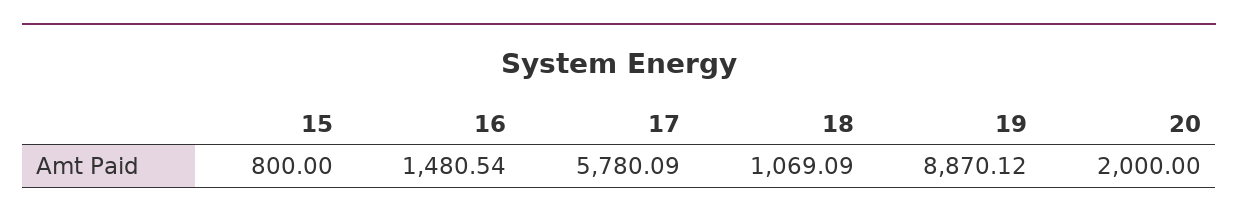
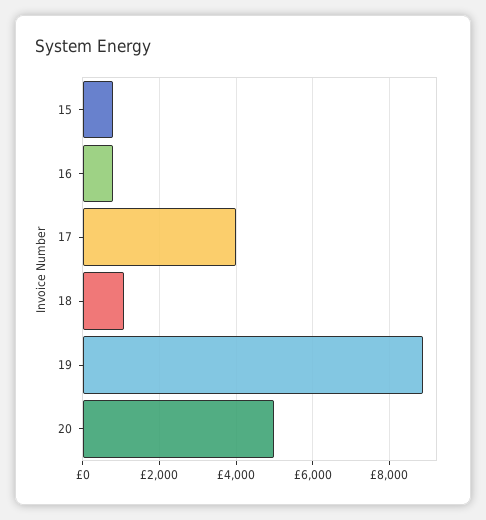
16: 1480.54 -> 800
17: 5780.09 -> 4000
20: 2000 -> 5000

